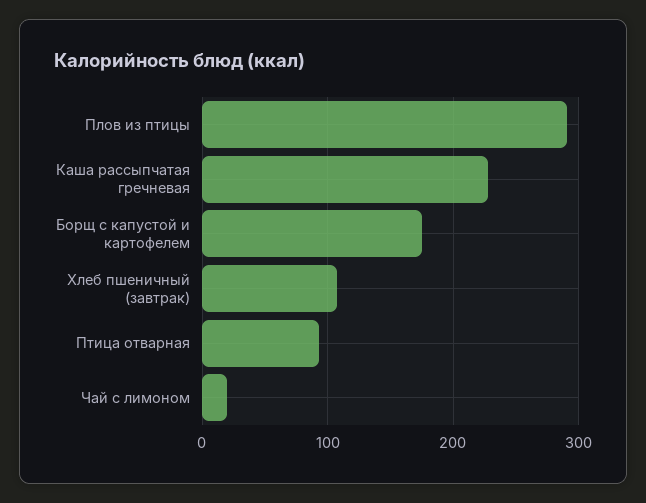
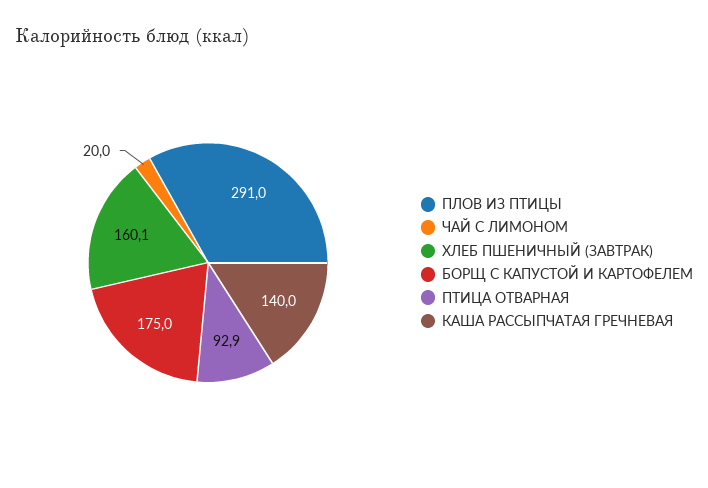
Каша рассыпчатая гречневая: 230 -> 140
Хлеб пшеничный (завтрак): 110 -> 160.1

